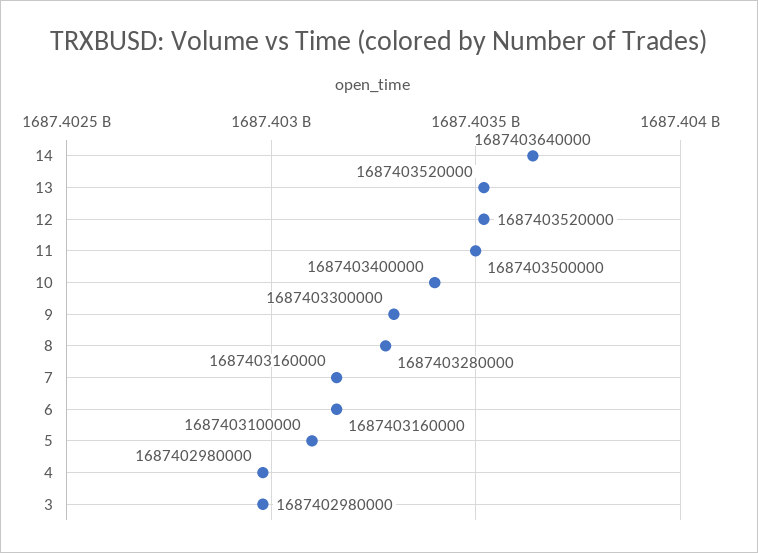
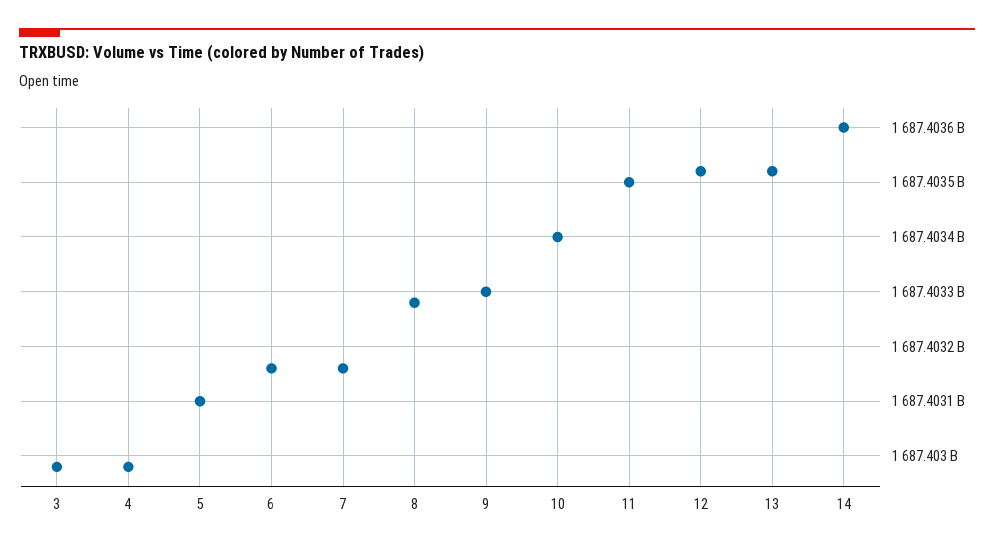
14: 1687403640000 -> 1687403600000

